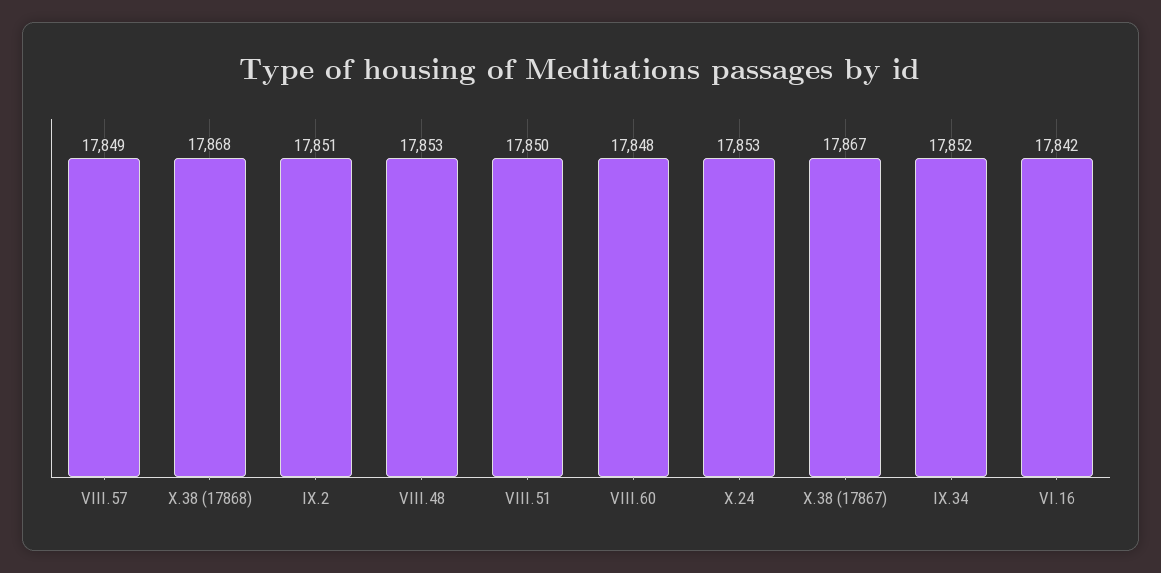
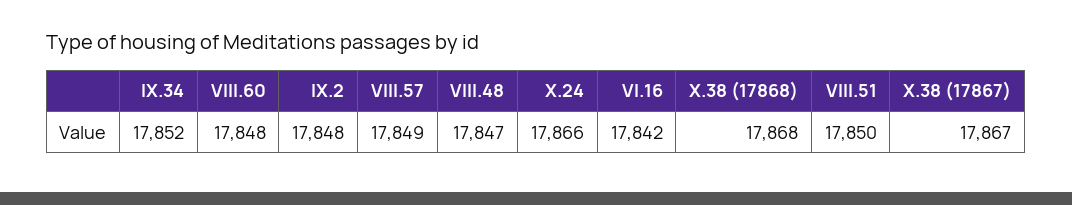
IX.2: 17851 -> 17848
VIII.48: 17853 -> 17847
X.24: 17853 -> 17866

